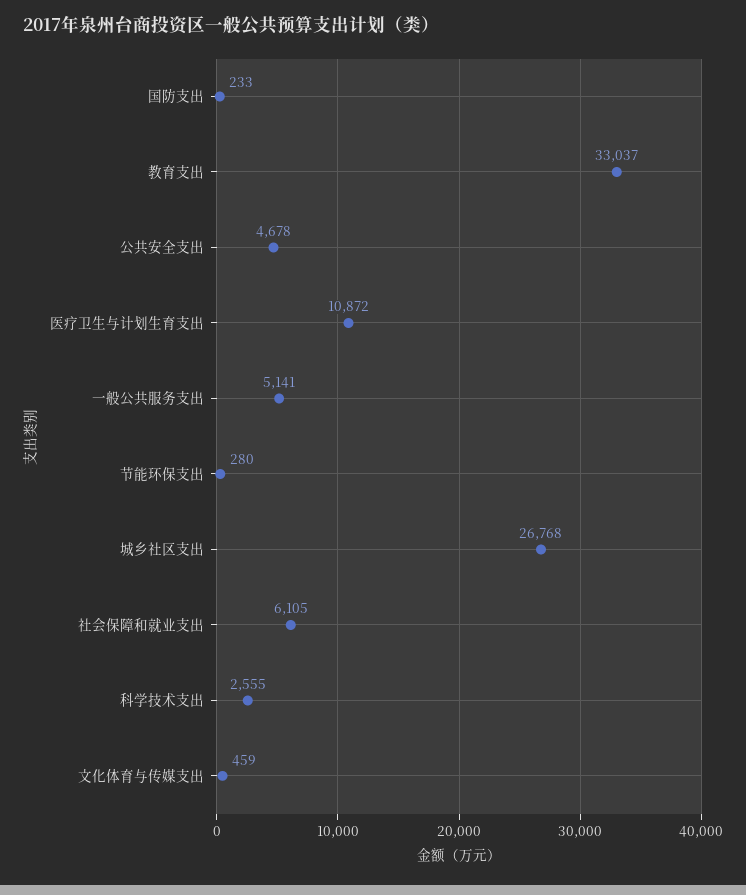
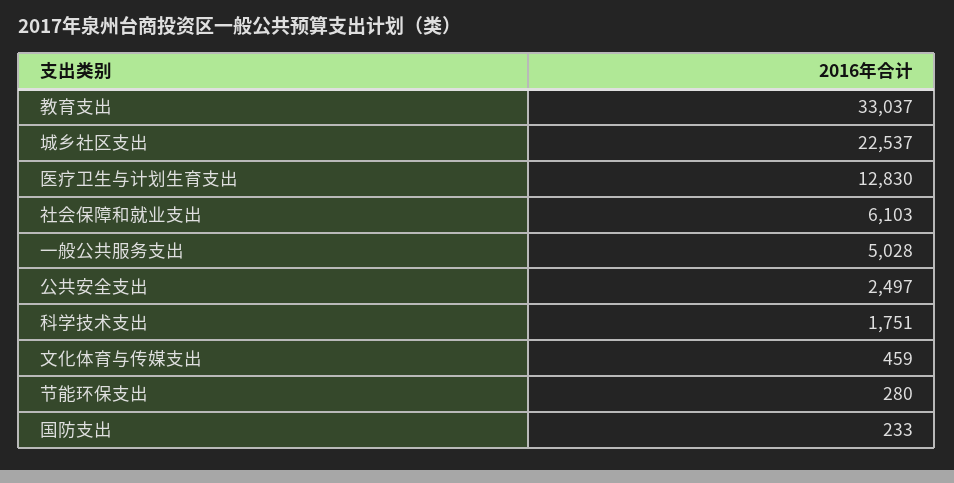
公共安全支出: 4678 -> 2497
医疗卫生与计划生育支出: 10872 -> 12830
一般公共服务支出: 5141 -> 5028
城乡社区支出: 26768 -> 22537
社会保障和就业支出: 6105 -> 6103
科学技术支出: 2555 -> 1751

